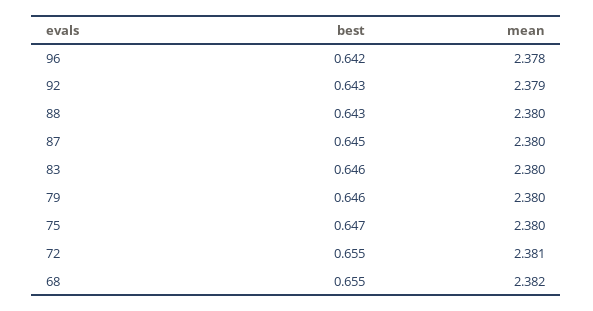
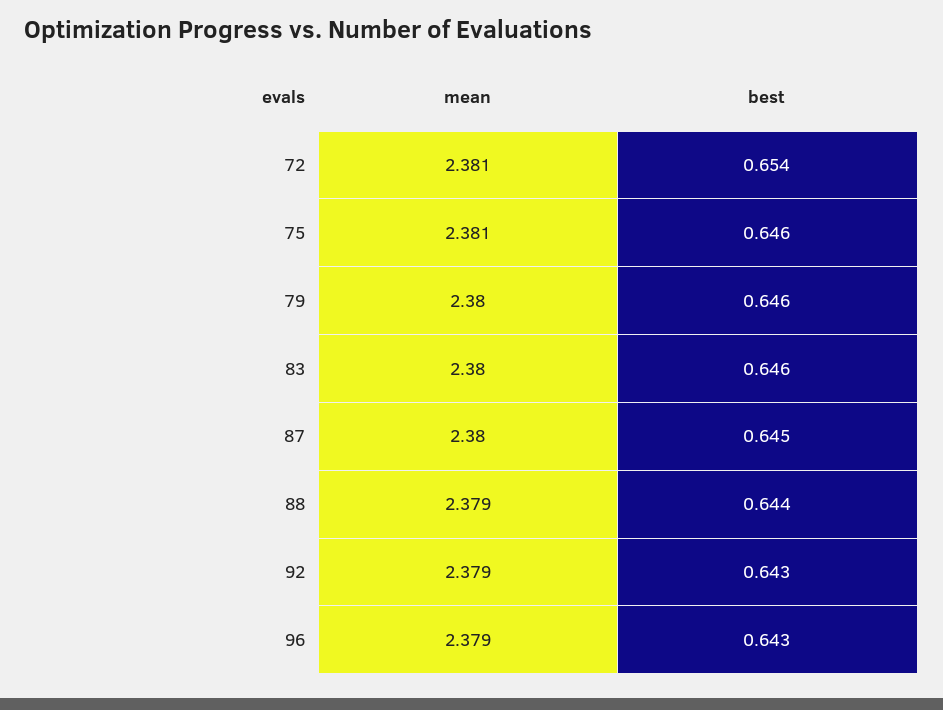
best, 96: 0.642 -> 0.643
mean, 96: 2.378 -> 2.379
best, 88: 0.643 -> 0.644
mean, 88: 2.38 -> 2.379
best, 75: 0.647 -> 0.646
mean, 75: 2.38 -> 2.381
best, 72: 0.655 -> 0.654
best, 68: 0.655 -> none
mean, 68: 2.382 -> none

